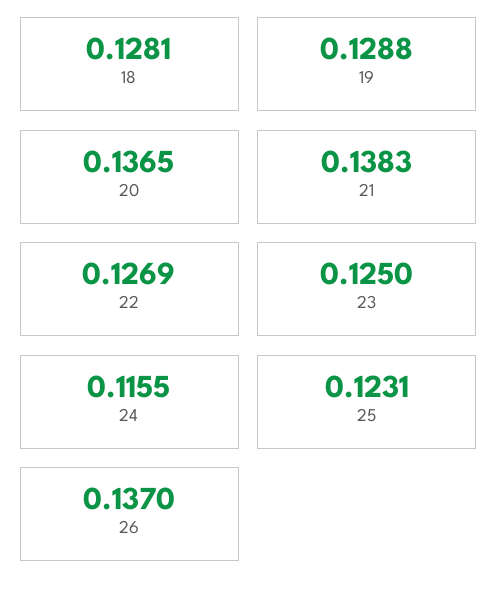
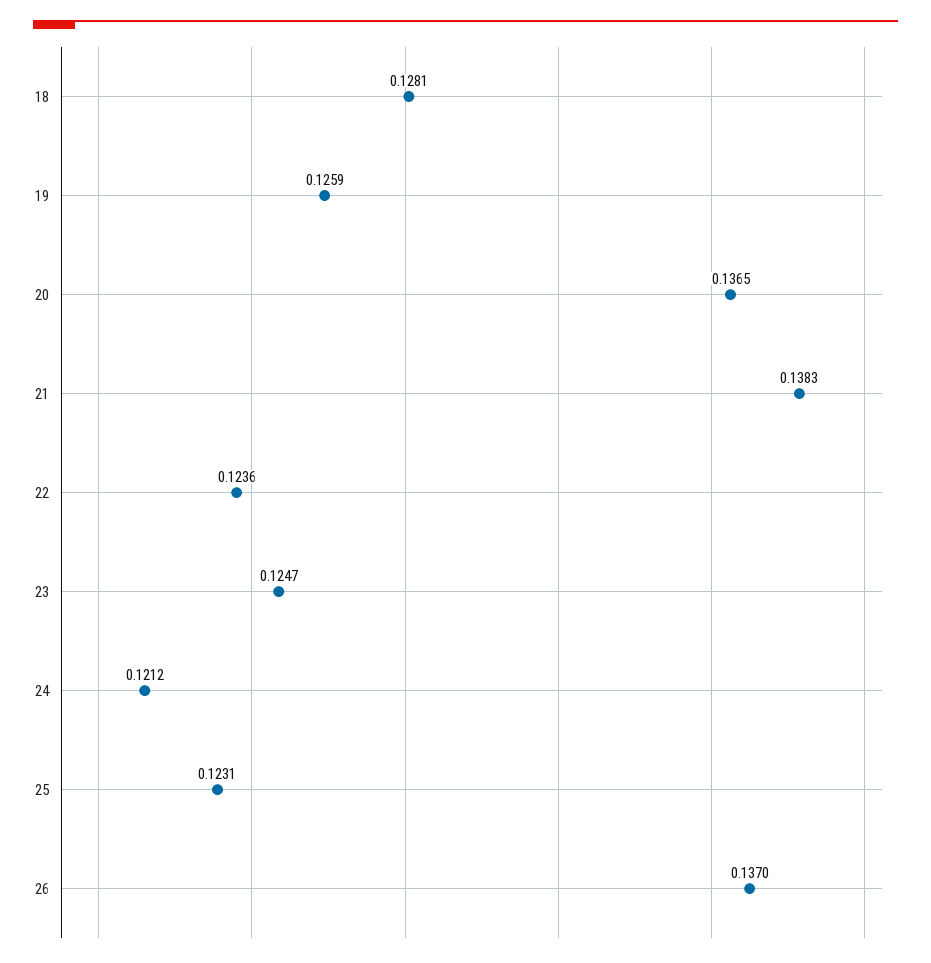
19: 0.1288 -> 0.1259
22: 0.1269 -> 0.1236
23: 0.125 -> 0.1247
24: 0.1155 -> 0.1212

